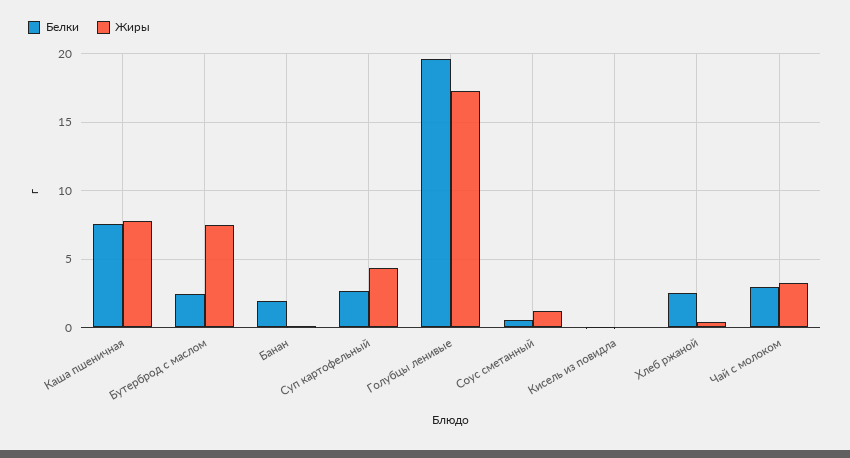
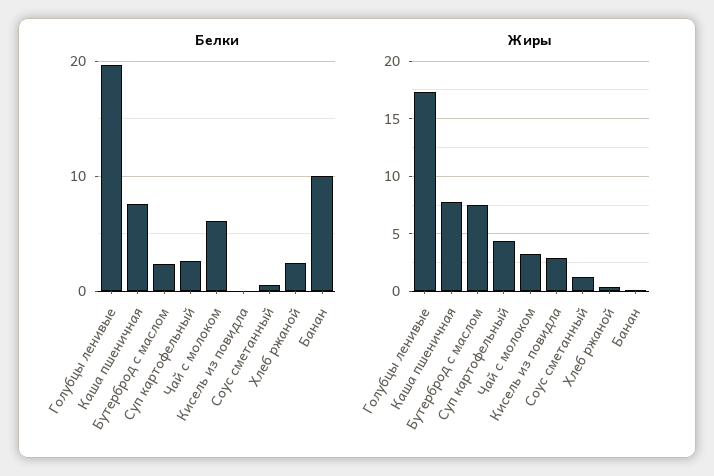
Белки, Банан: 2 -> 10
Жиры, Кисель из повидла: 0 -> 3
Белки, Чай с молоком: 3 -> 6

